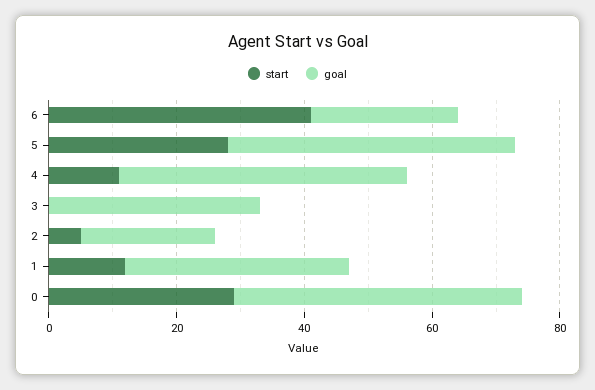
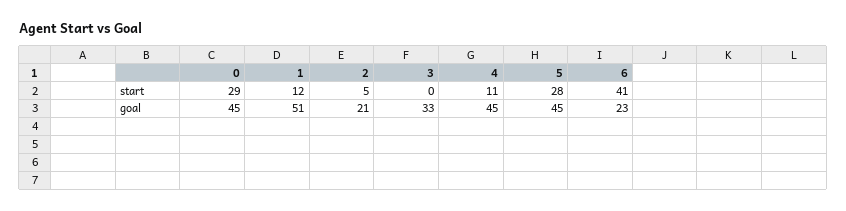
goal, 1: 35 -> 51

